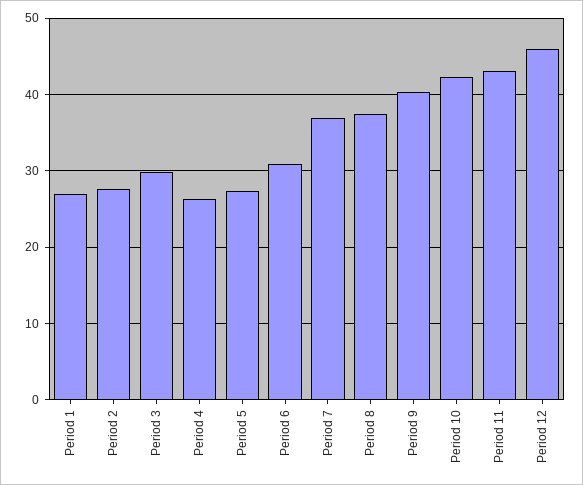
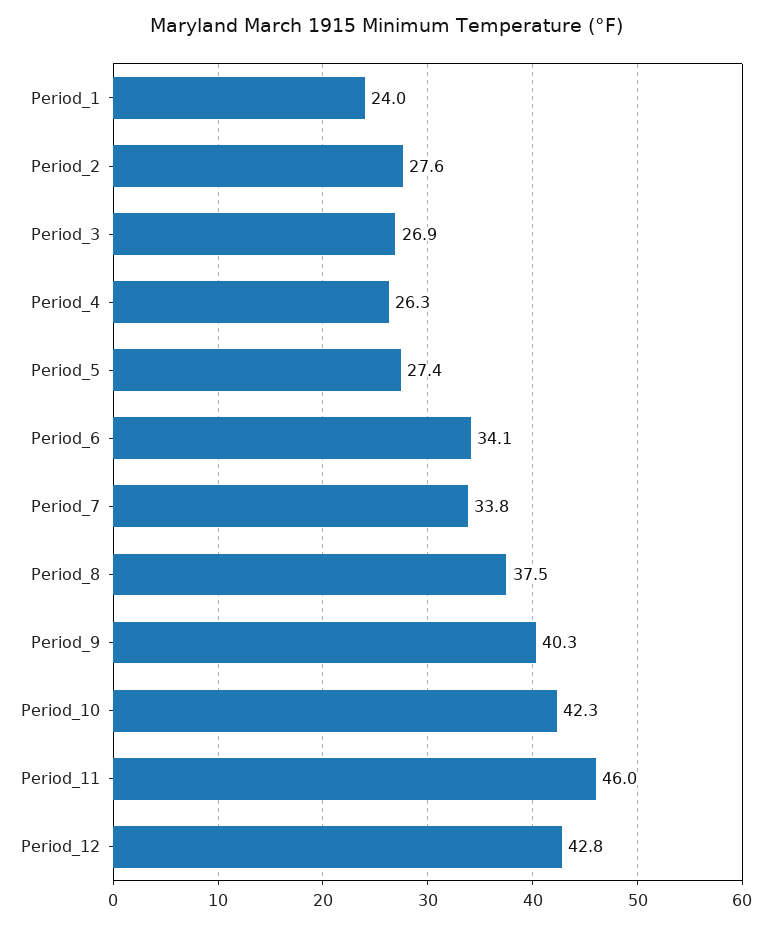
Period 1: 27 -> 24
Period 3: 30 -> 26.9
Period 6: 31 -> 34.1
Period 7: 37 -> 33.8
Period 11: 43 -> 46
Period 12: 46 -> 42.8

